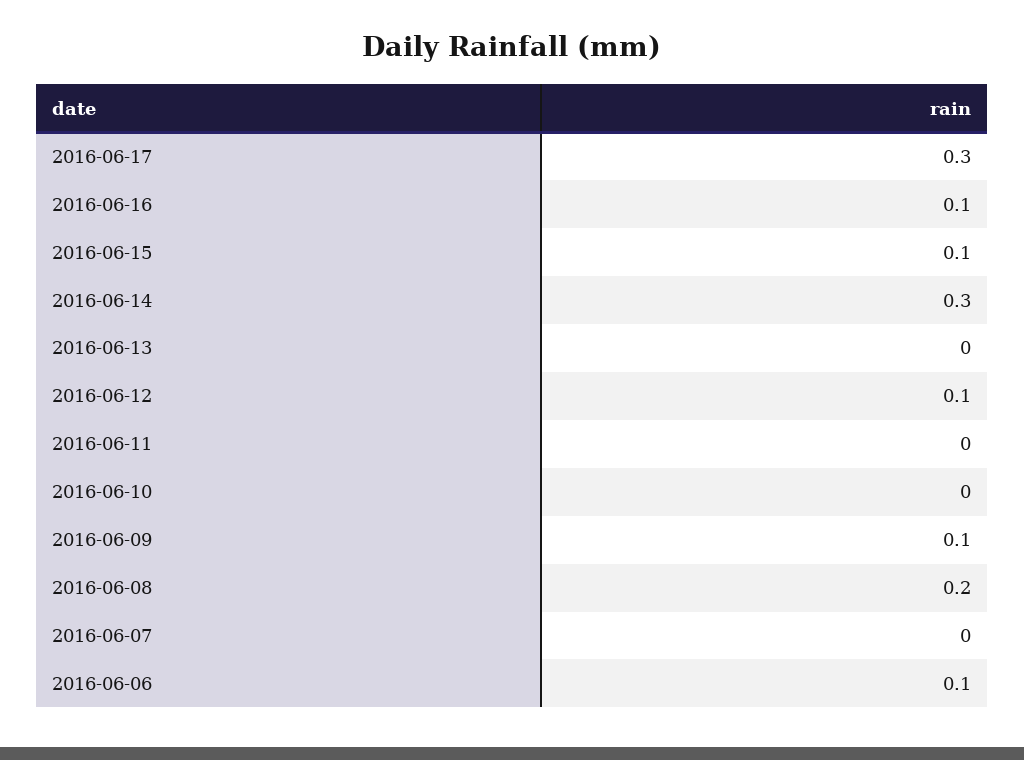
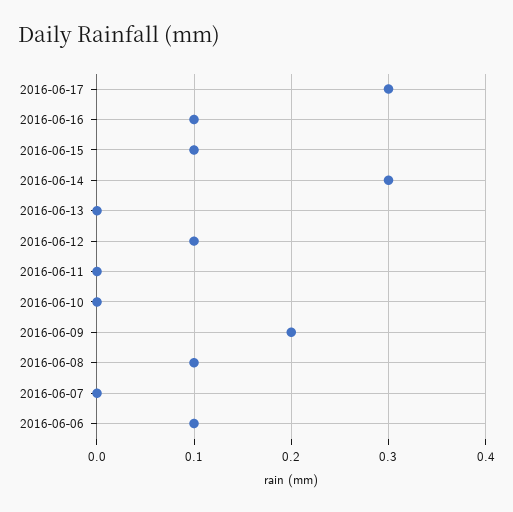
2016-06-09: 0.1 -> 0.2
2016-06-08: 0.2 -> 0.1

